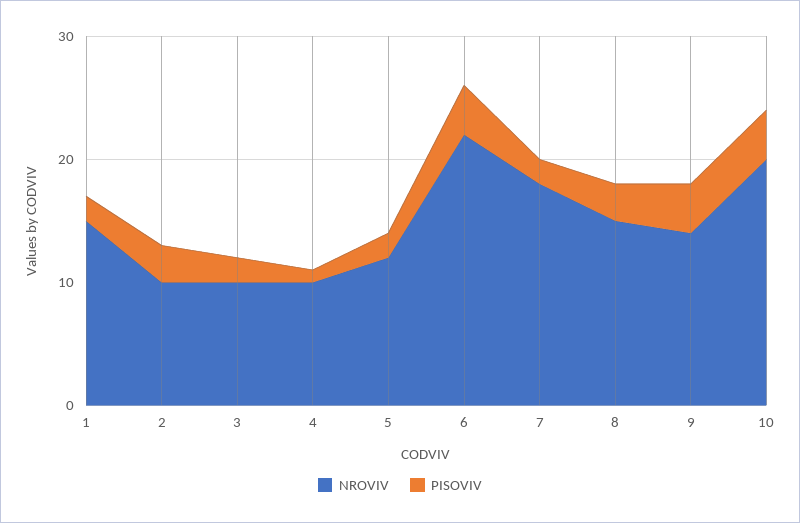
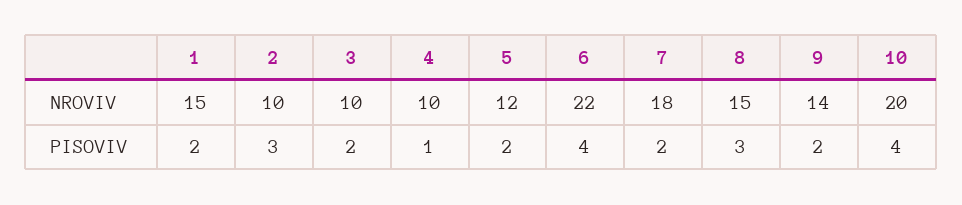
PISOVIV, 9: 4 -> 2

